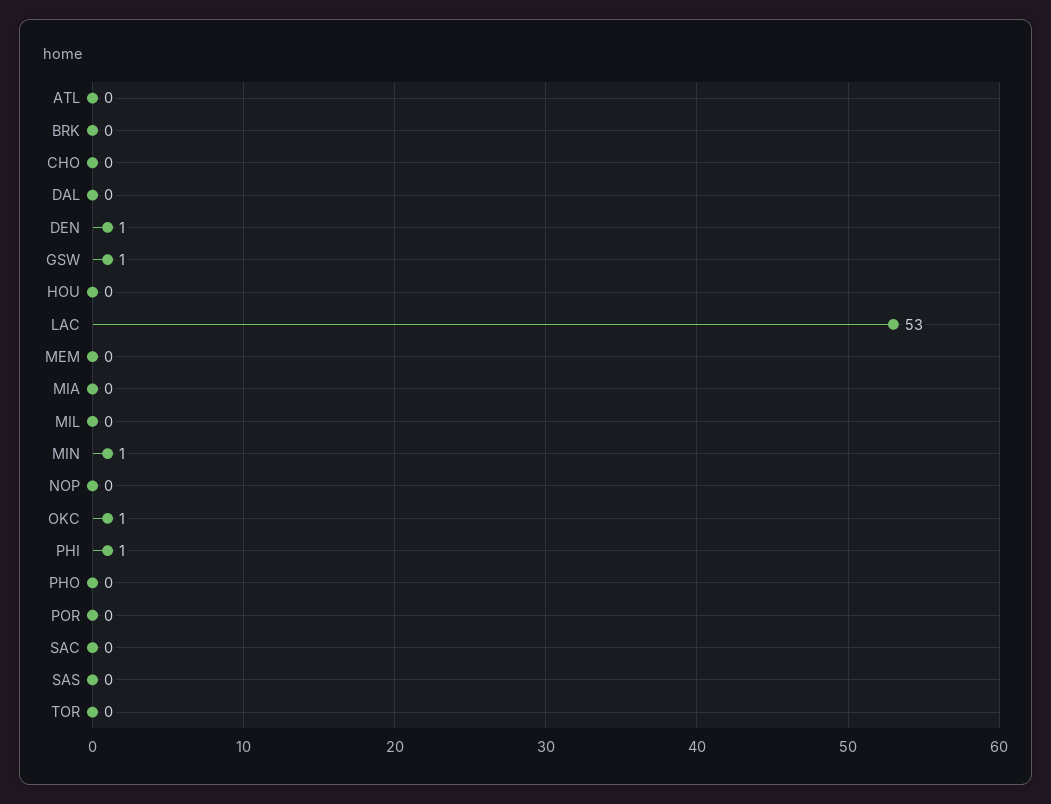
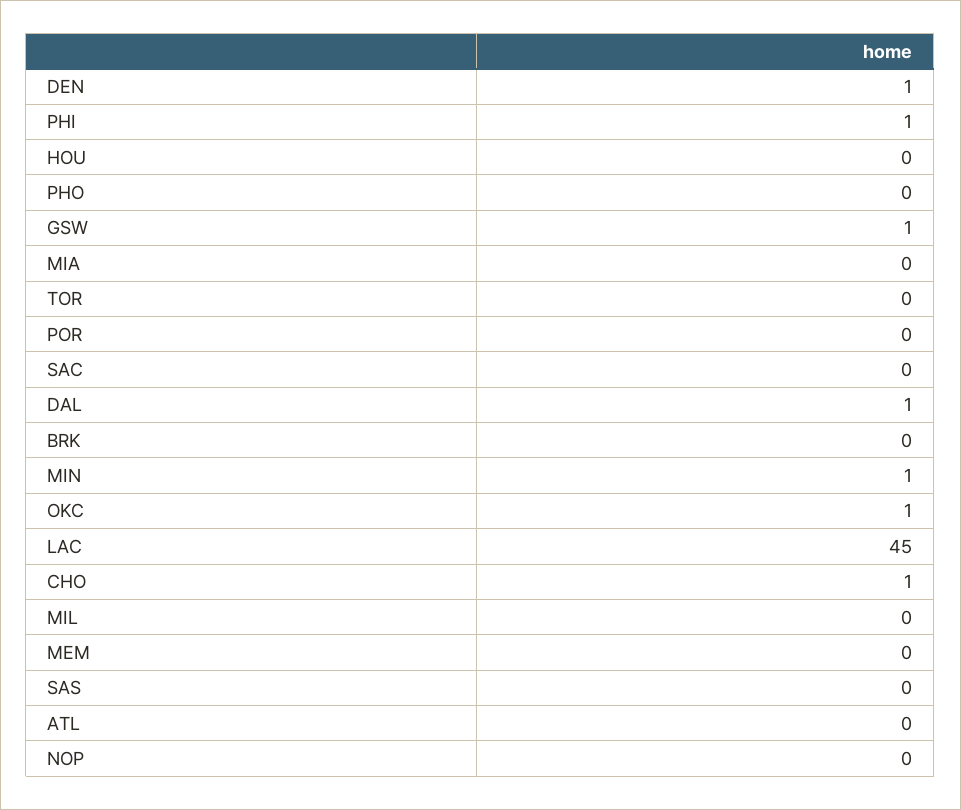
CHO: 0 -> 1
DAL: 0 -> 1
LAC: 53 -> 45

